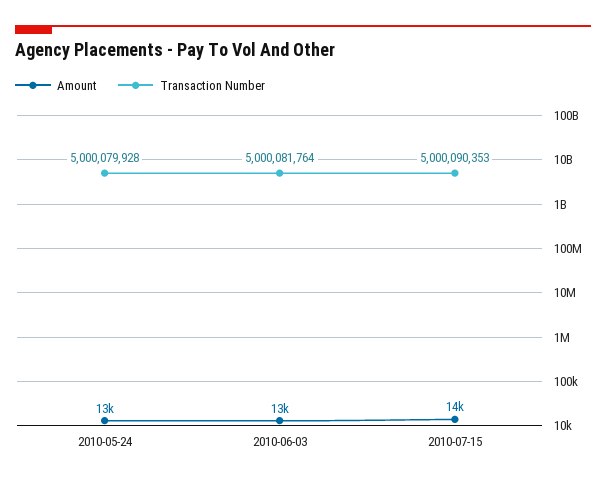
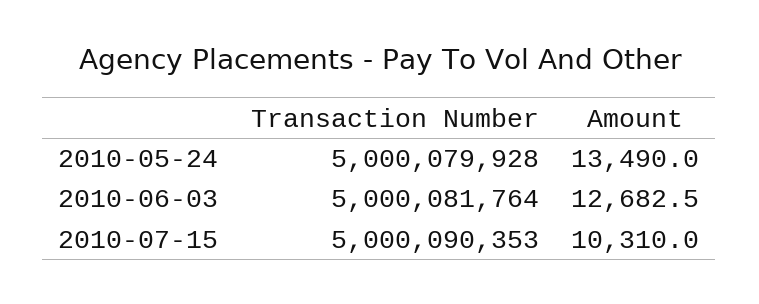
Amount, 2010-07-15: 14000 -> 10310

